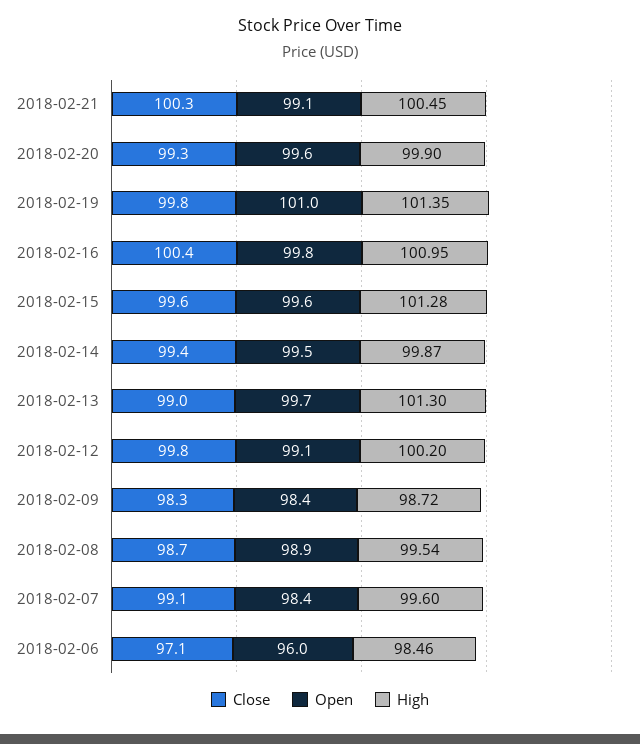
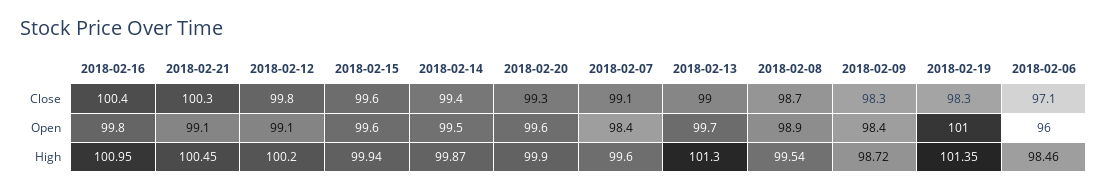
Close, 2018-02-19: 99.8 -> 98.3
High, 2018-02-15: 101.28 -> 99.94

